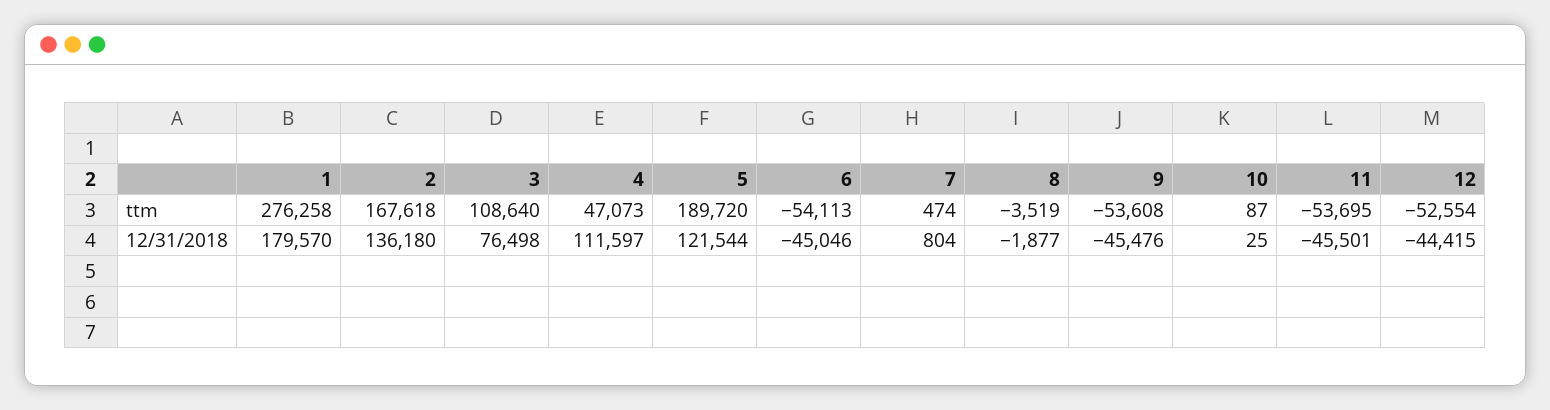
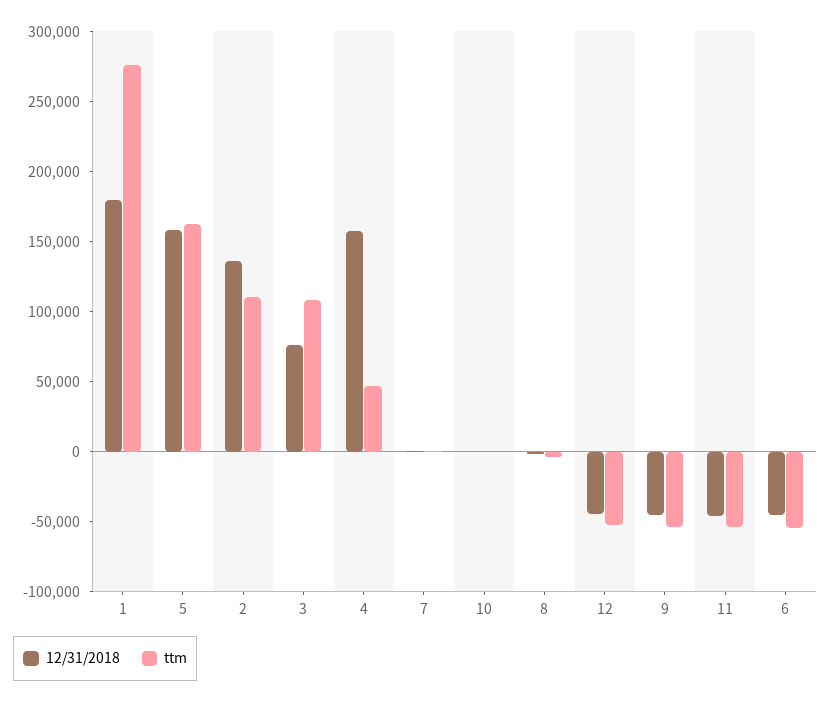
ttm, 2: 167618 -> 110000
ttm, 5: 189720 -> 160000
12/31/2018, 4: 111597 -> 160000
12/31/2018, 5: 121544 -> 160000

